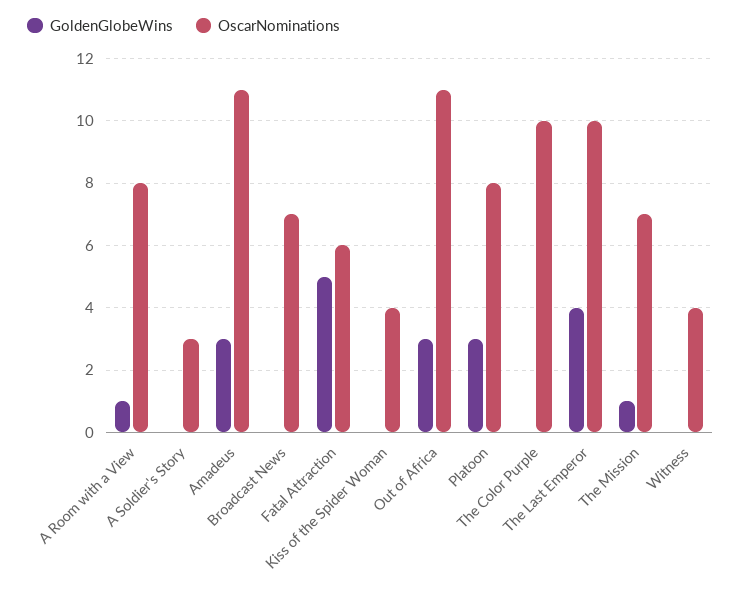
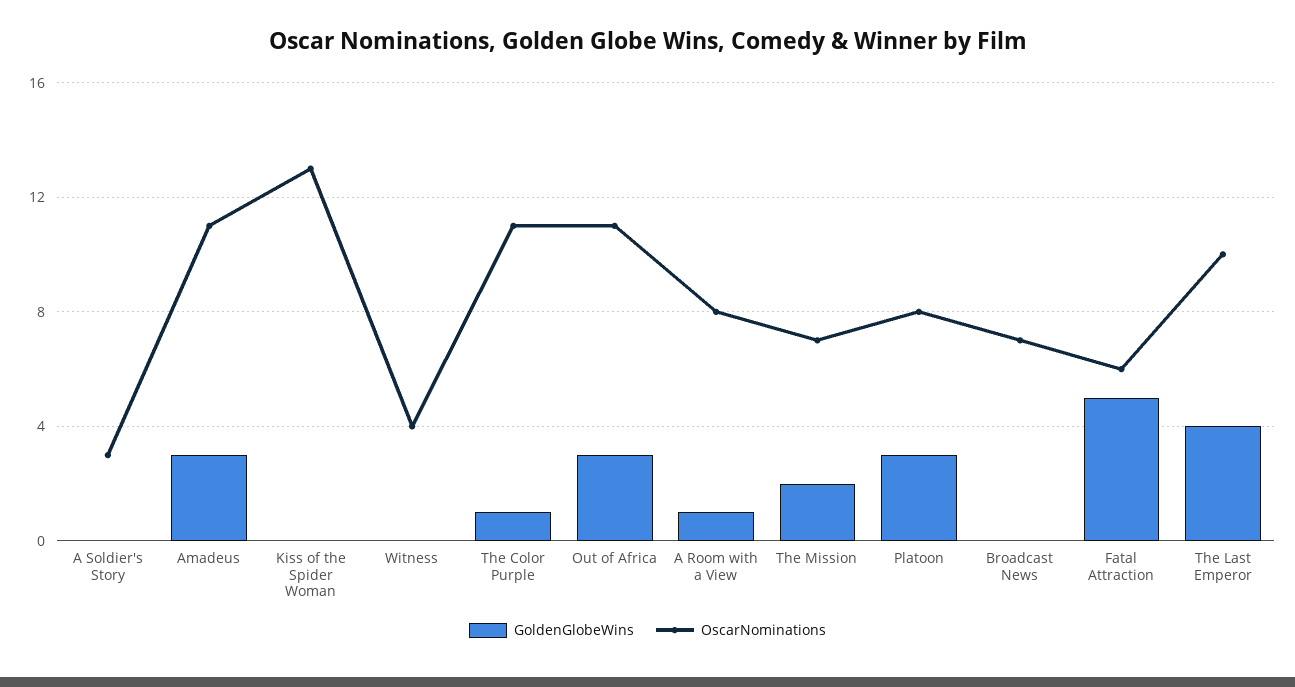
OscarNominations, Kiss of the Spider Woman: 4 -> 13
GoldenGlobeWins, The Color Purple: 0 -> 1
OscarNominations, The Color Purple: 10 -> 11
GoldenGlobeWins, The Mission: 1 -> 2

